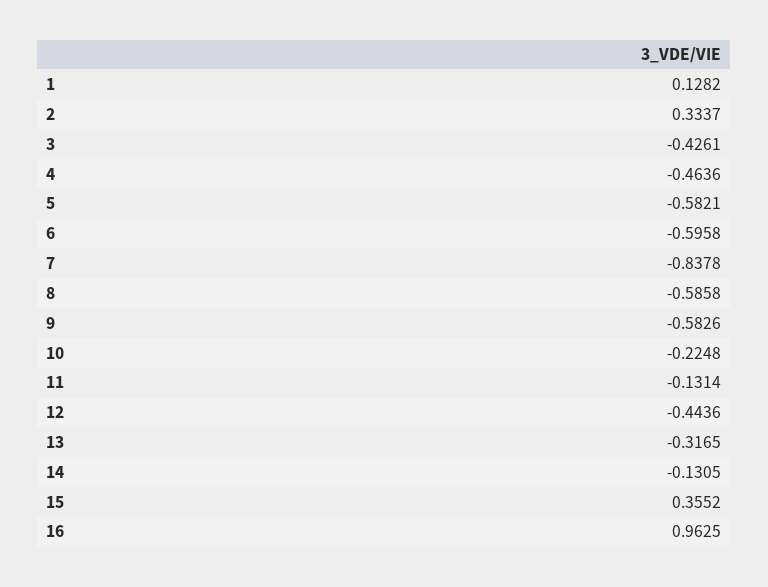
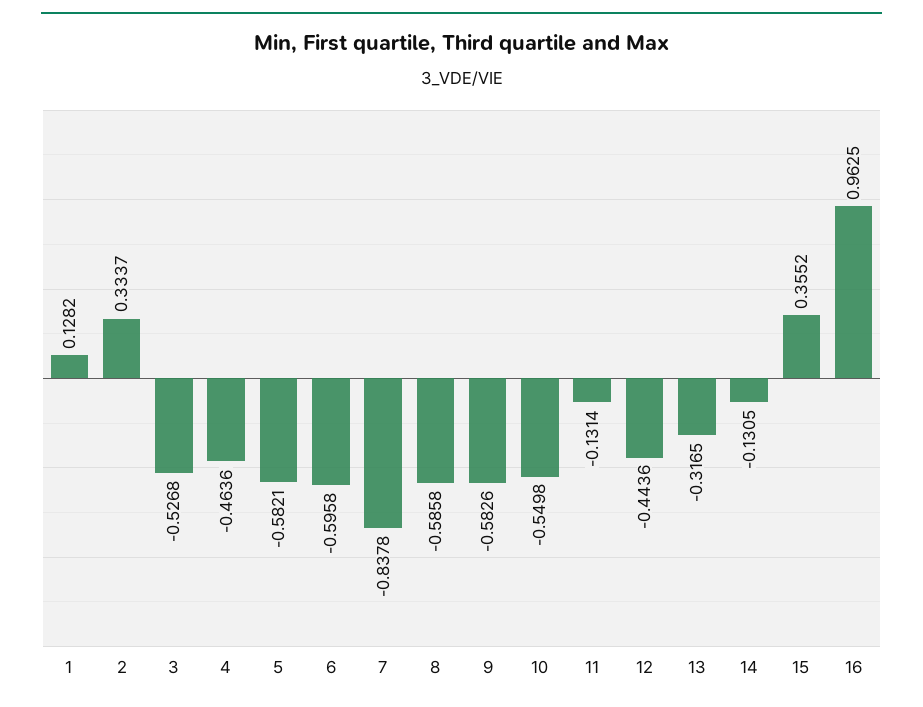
3: -0.4261 -> -0.5268
10: -0.2248 -> -0.5498

